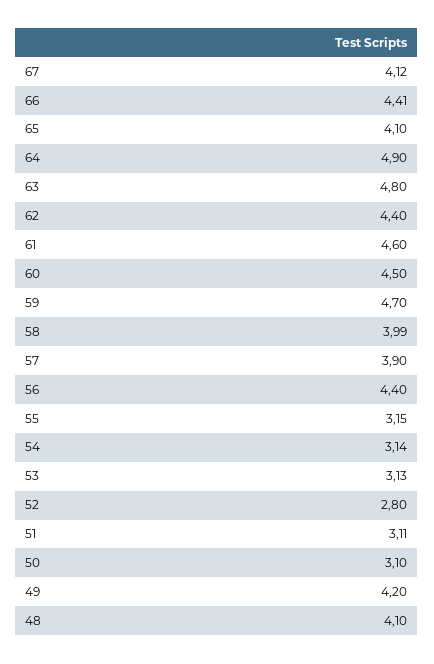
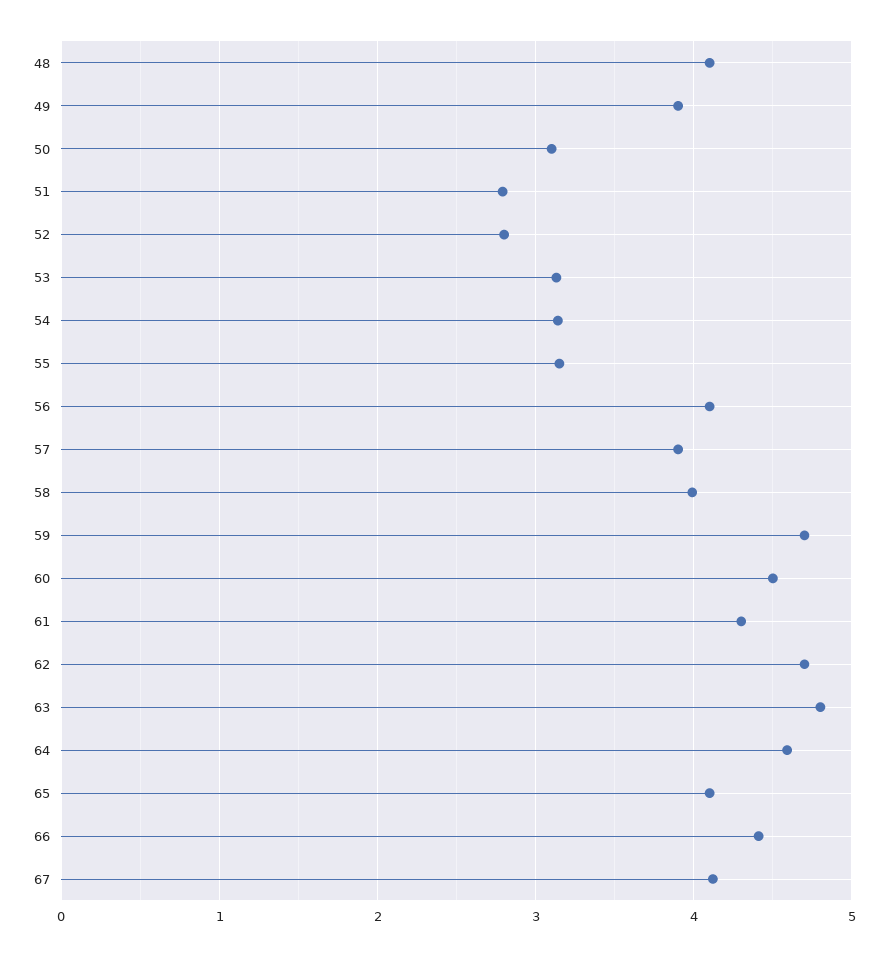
64: 4.9 -> 4.6
62: 4.4 -> 4.7
61: 4.6 -> 4.3
56: 4.4 -> 4.1
51: 3.11 -> 2.8
49: 4.2 -> 3.9

